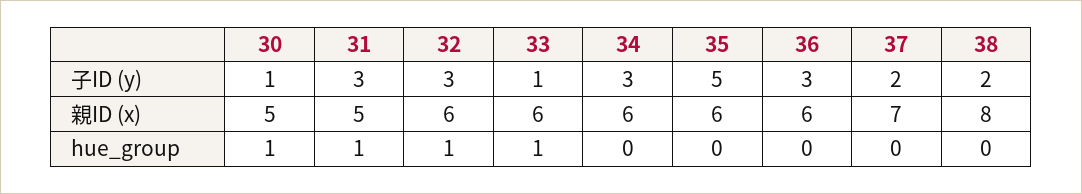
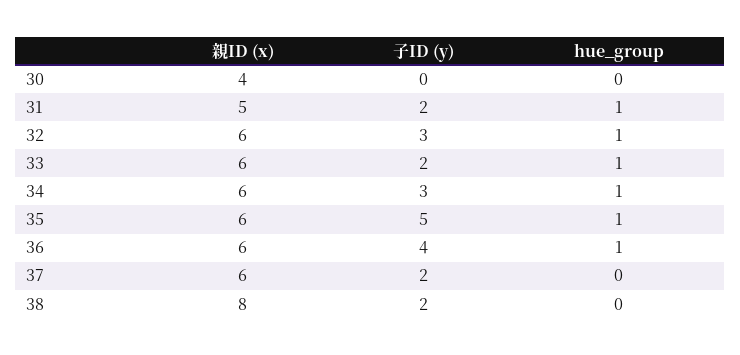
30, 子ID (y): 1 -> 0
31, 子ID (y): 3 -> 2
33, 子ID (y): 1 -> 2
36, 子ID (y): 3 -> 4
30, 親ID (x): 5 -> 4
37, 親ID (x): 7 -> 6
30, hue_group: 1 -> 0
34, hue_group: 0 -> 1
35, hue_group: 0 -> 1
36, hue_group: 0 -> 1

